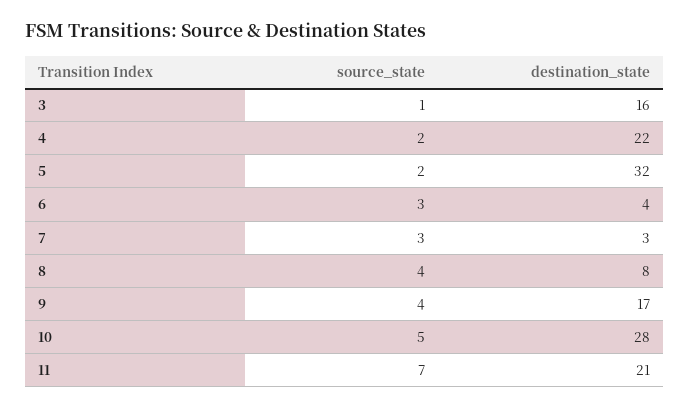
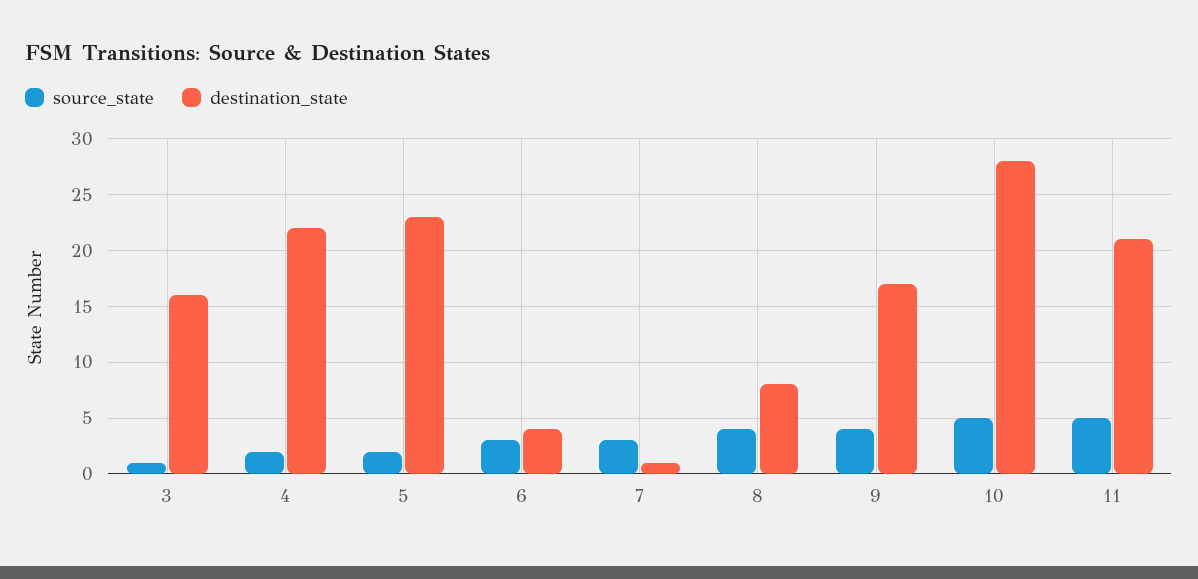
destination_state, 5: 32 -> 23
destination_state, 7: 3 -> 1
source_state, 11: 7 -> 5

